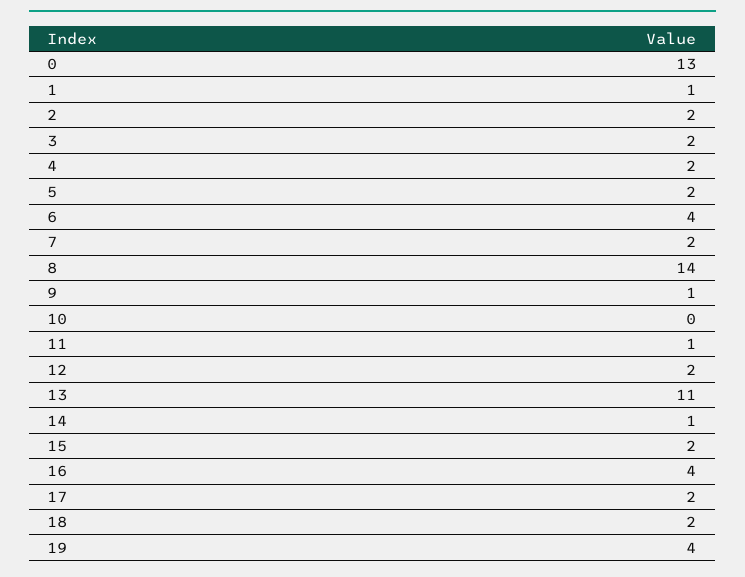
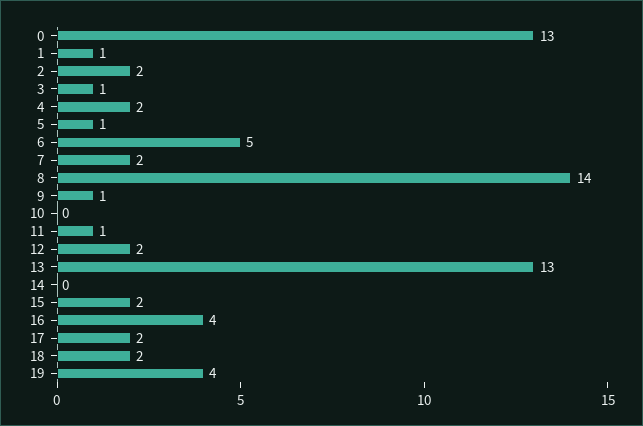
3: 2 -> 1
5: 2 -> 1
6: 4 -> 5
13: 11 -> 13
14: 1 -> 0

